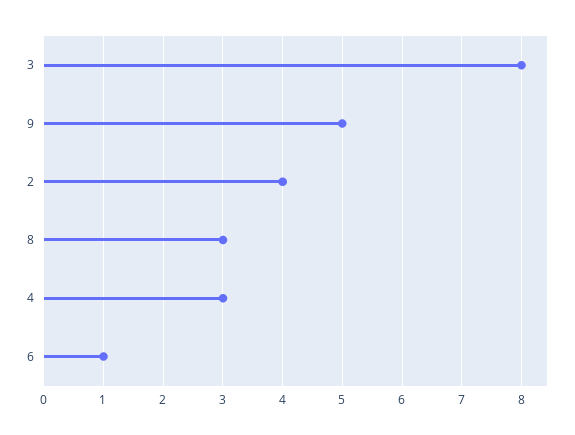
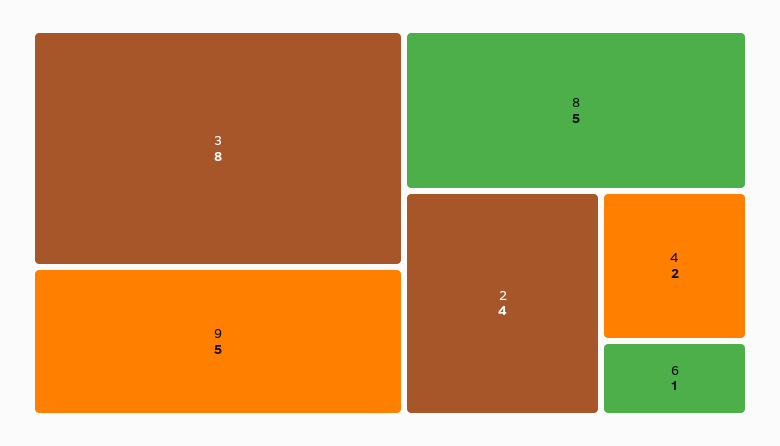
8: 3 -> 5
4: 3 -> 2

